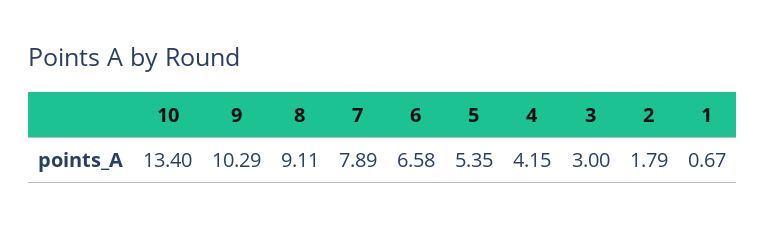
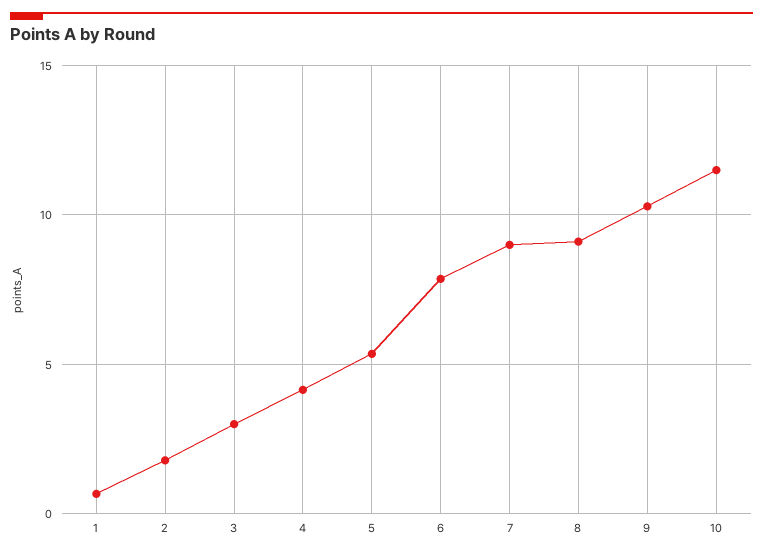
10: 13.4 -> 11.5
7: 7.89 -> 9
6: 6.58 -> 8

